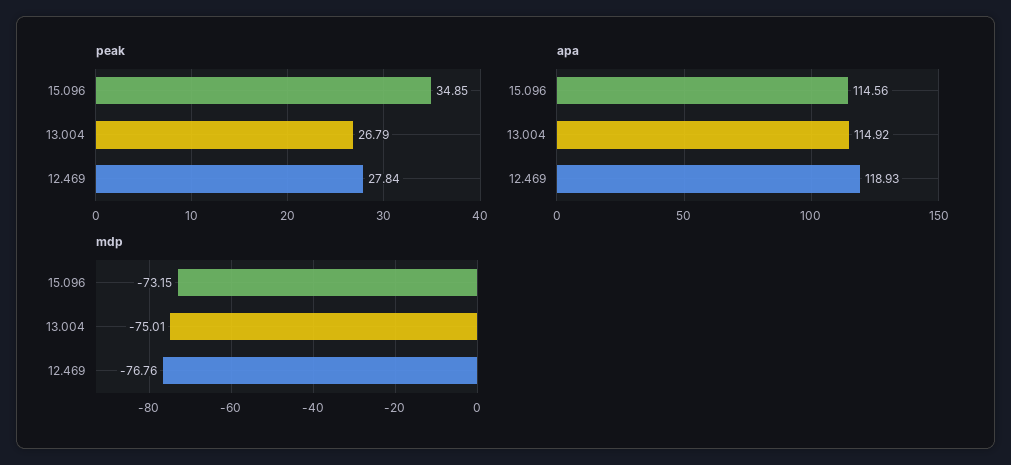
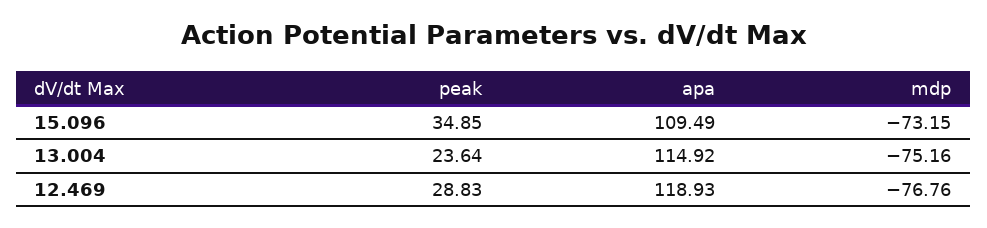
peak, 13.004: 26.79 -> 23.64
peak, 12.469: 27.84 -> 28.83
apa, 15.096: 114.56 -> 109.49
mdp, 13.004: -75.01 -> -75.16

